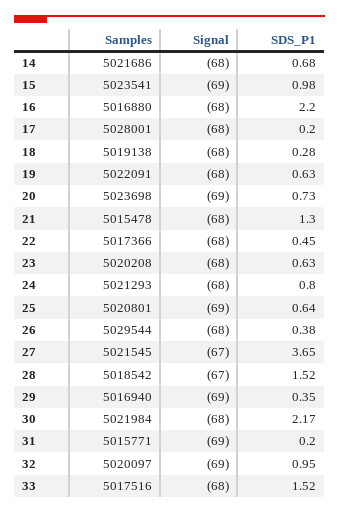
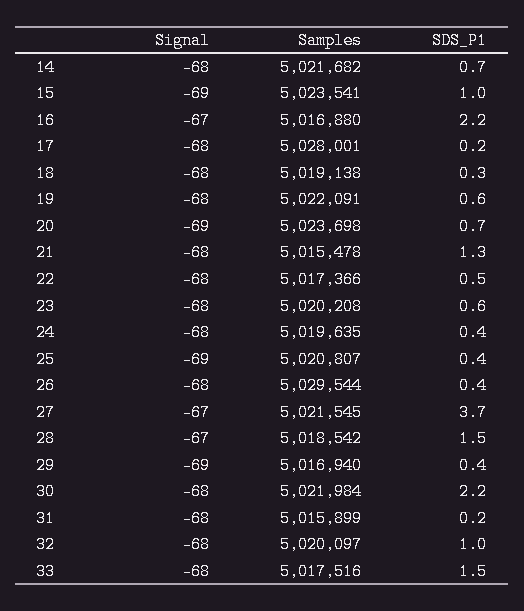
Samples, 14: 5021686 -> 5021682
Signal, 16: -68 -> -67
Samples, 24: 5021293 -> 5019635
SDS_P1, 24: 0.8 -> 0.4
Samples, 25: 5020801 -> 5020807
SDS_P1, 25: 0.64 -> 0.4
Samples, 31: 5015771 -> 5015899
Signal, 31: -69 -> -68
Signal, 32: -69 -> -68

